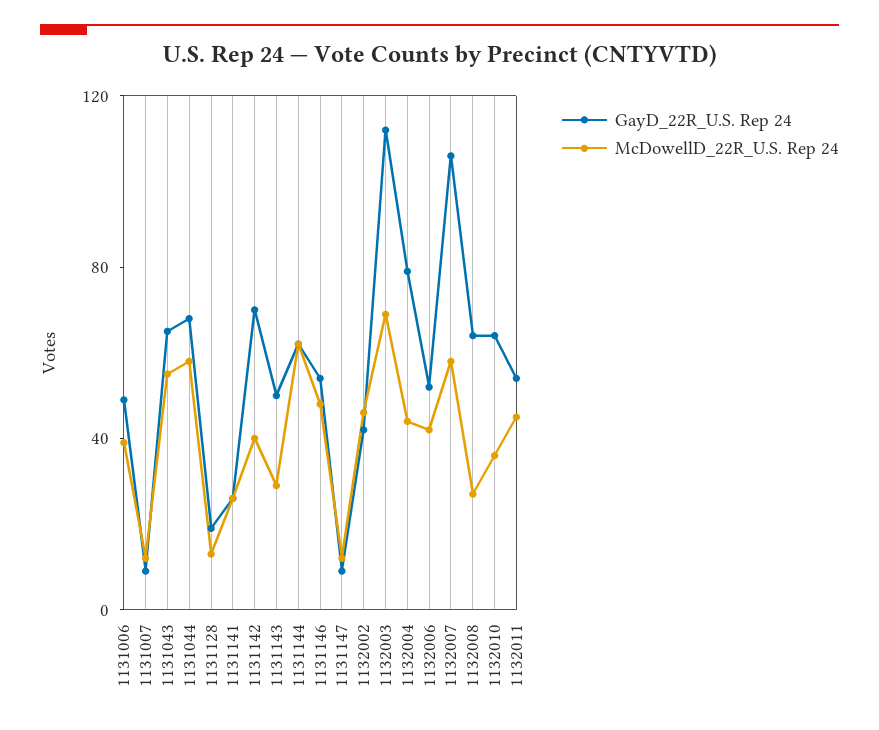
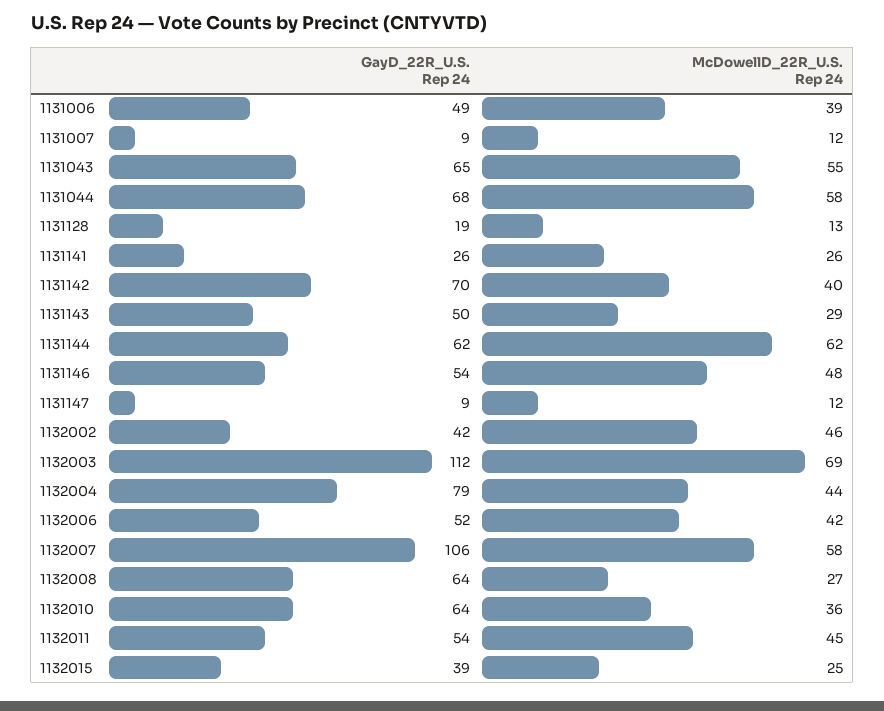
GayD_22R_U.S. Rep 24, 1132015: none -> 39
McDowellD_22R_U.S. Rep 24, 1132015: none -> 25

